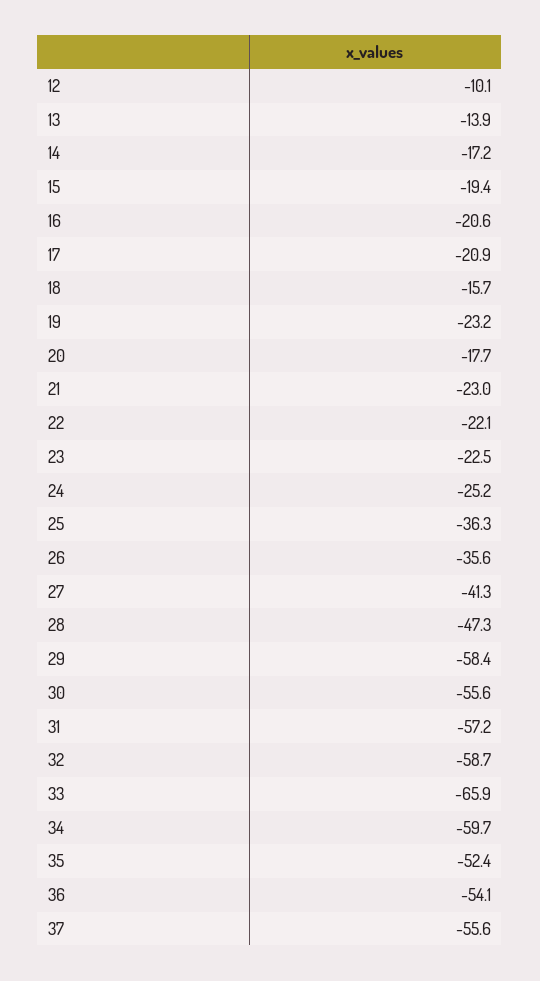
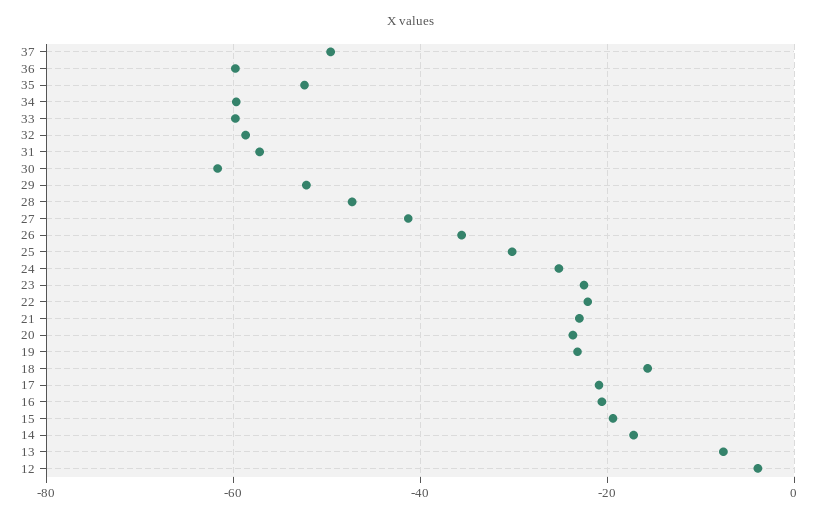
12: -10.1 -> -4
13: -13.9 -> -8
20: -17.7 -> -24
25: -36.3 -> -30
29: -58.4 -> -52
30: -55.6 -> -62
33: -65.9 -> -60
36: -54.1 -> -60
37: -55.6 -> -50

